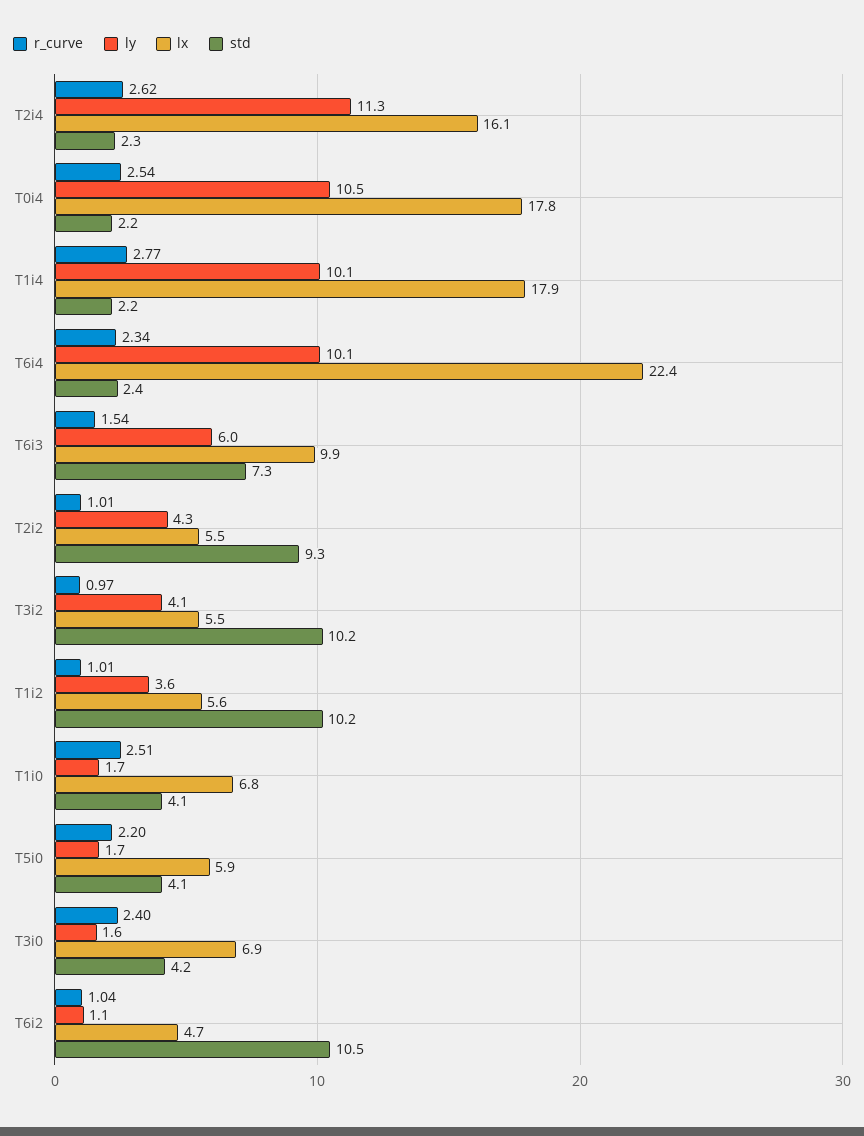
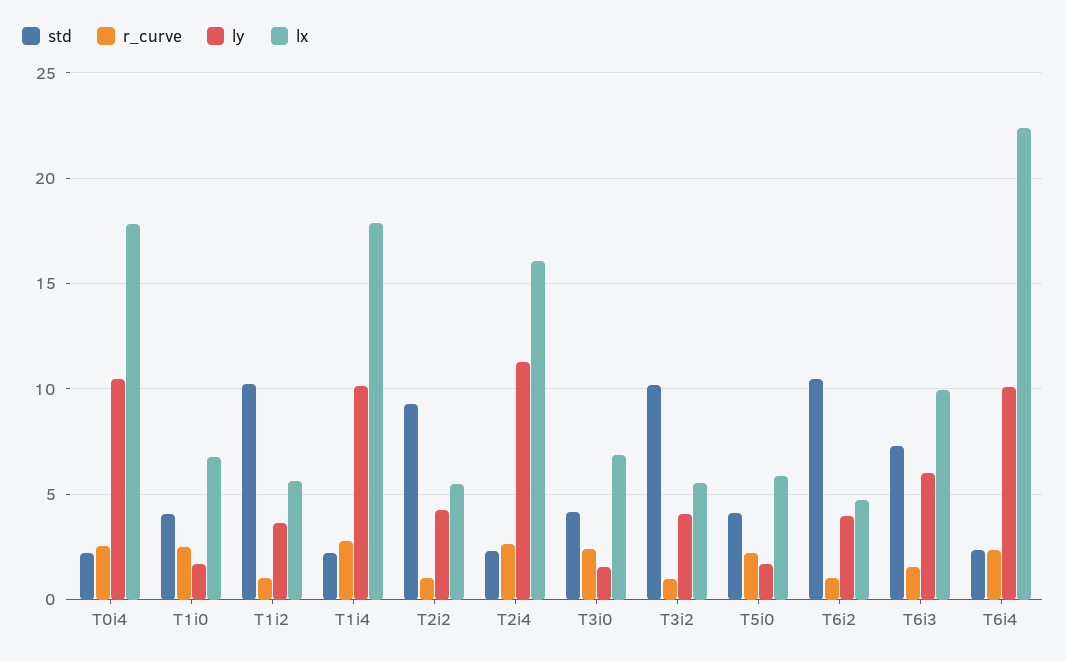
ly, T6i2: 1.1 -> 4

